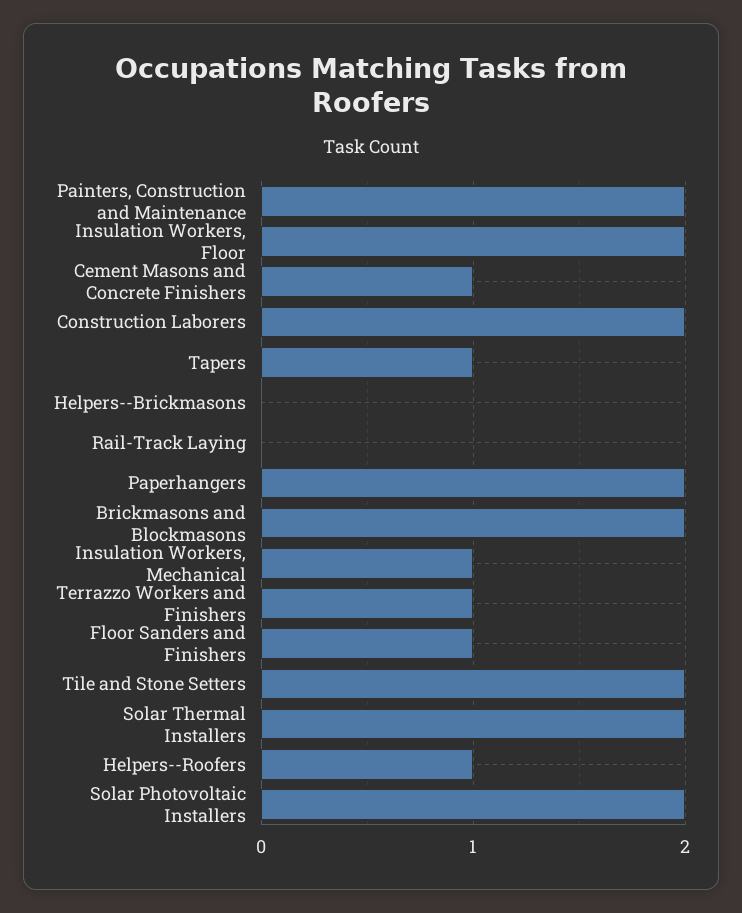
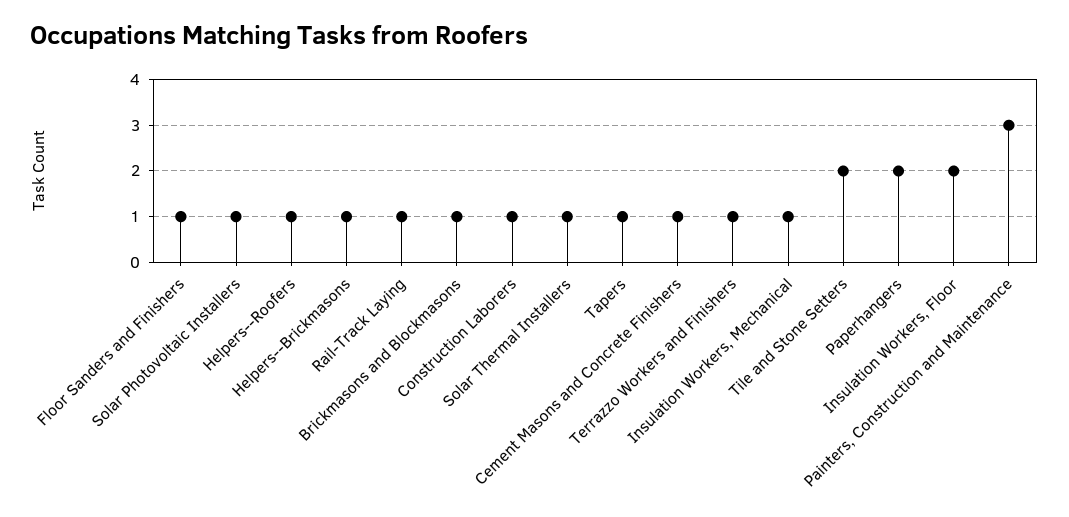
Painters, Construction and Maintenance: 2 -> 3
Construction Laborers: 2 -> 1
Helpers--Brickmasons: 0 -> 1
Rail-Track Laying: 0 -> 1
Brickmasons and Blockmasons: 2 -> 1
Solar Thermal Installers: 2 -> 1
Solar Photovoltaic Installers: 2 -> 1

